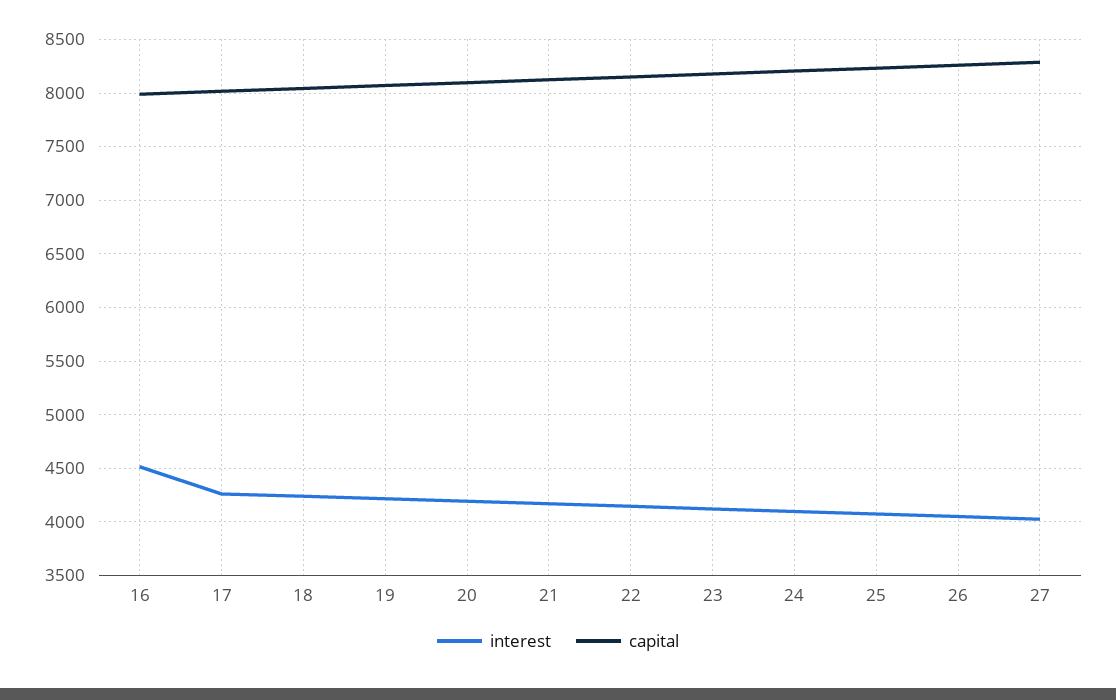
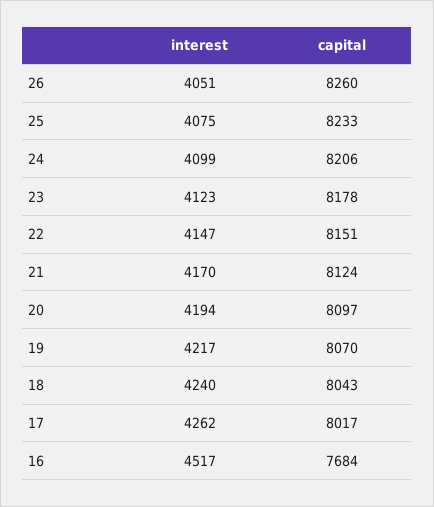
capital, 16: 8000 -> 7684
interest, 27: 4000 -> none
capital, 27: 8300 -> none

